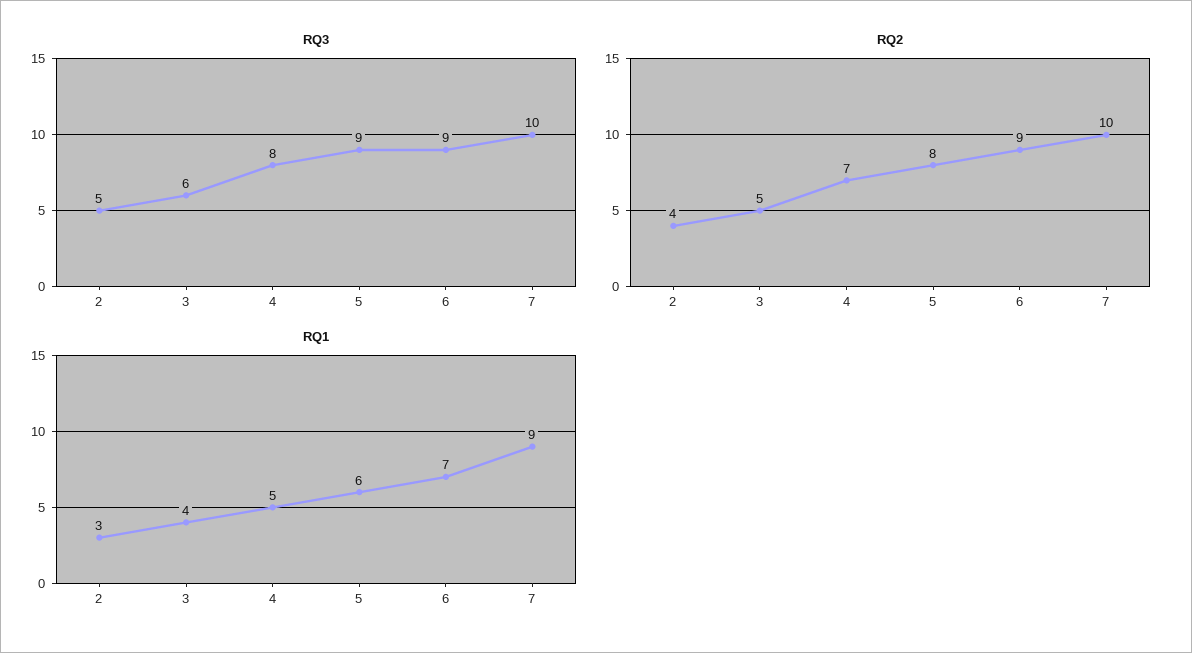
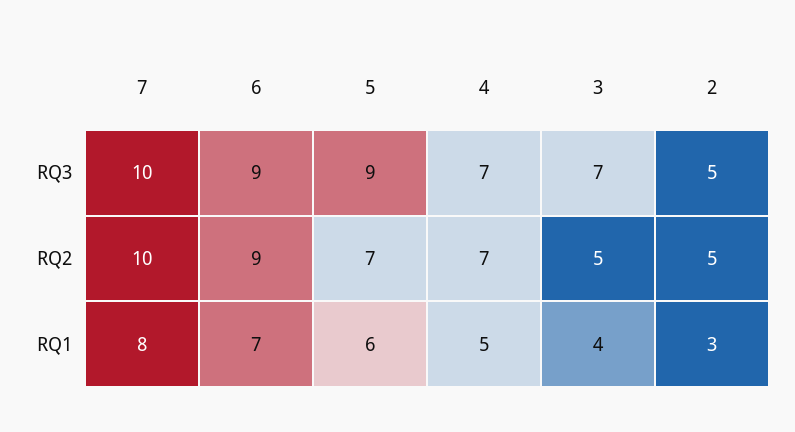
RQ3, 3: 6 -> 7
RQ3, 4: 8 -> 7
RQ2, 2: 4 -> 5
RQ2, 5: 8 -> 7
RQ1, 7: 9 -> 8

